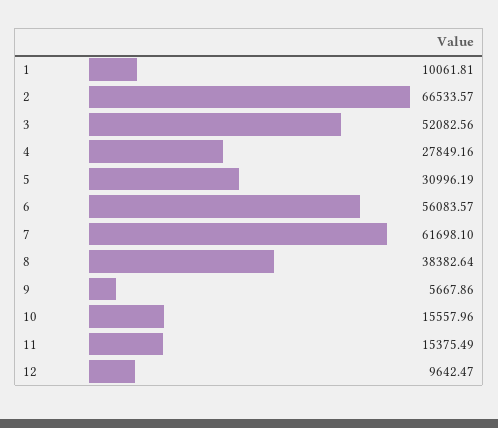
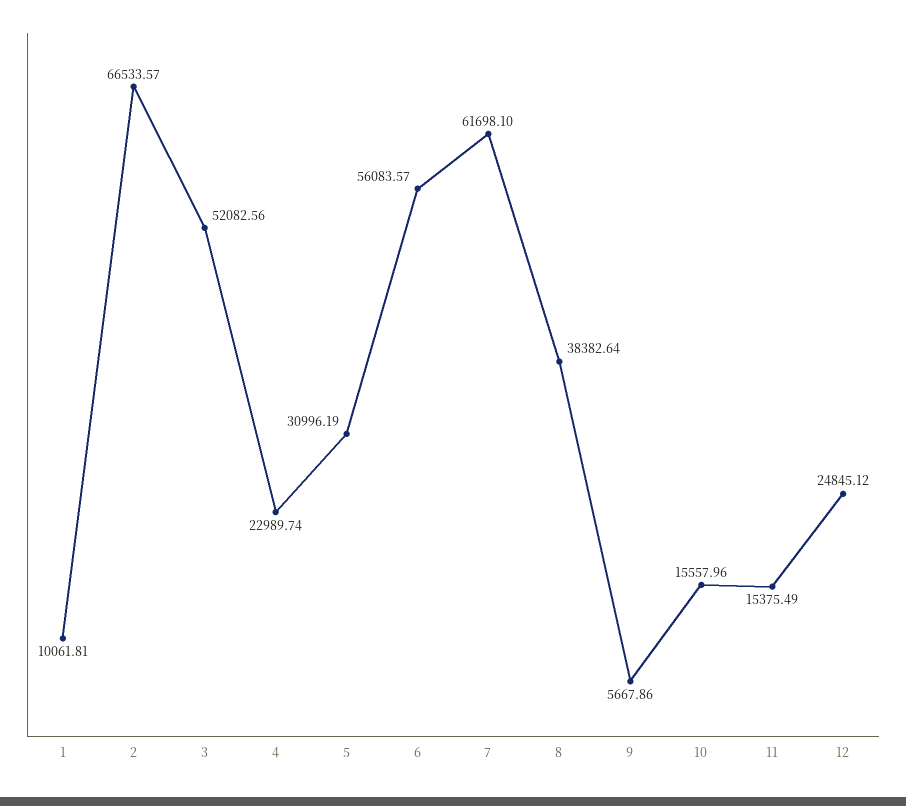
4: 27849.16 -> 22989.74
12: 9642.47 -> 24845.12

